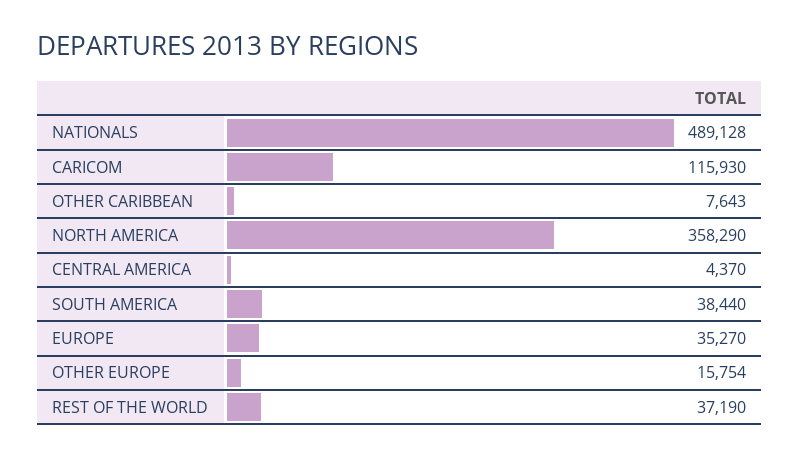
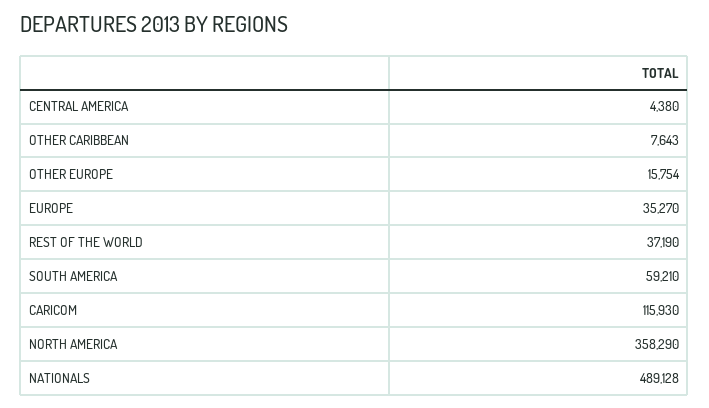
CENTRAL AMERICA: 4370 -> 4380
SOUTH AMERICA: 38440 -> 59210

